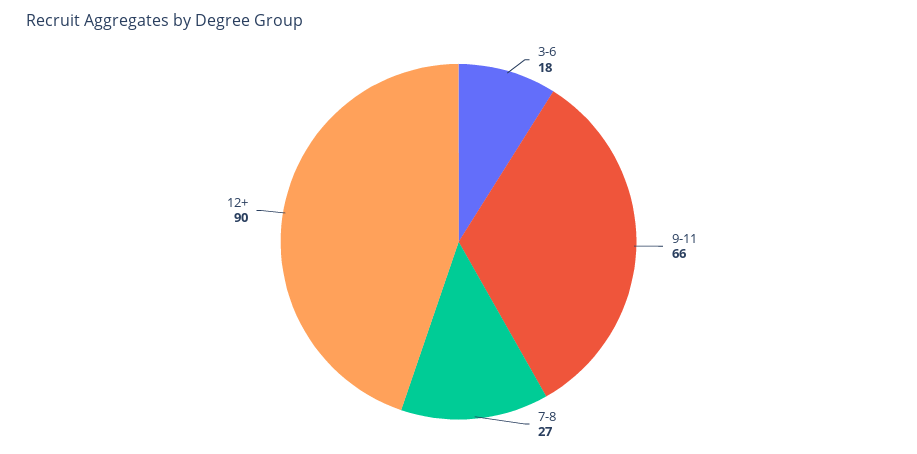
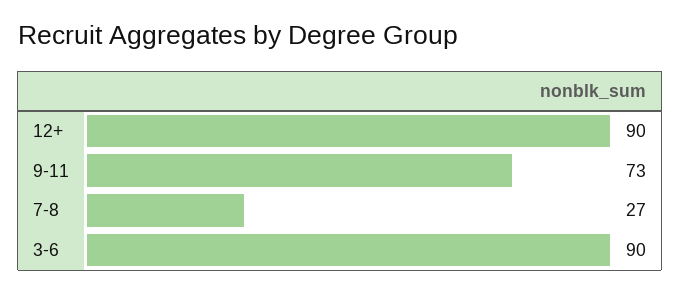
3-6: 18 -> 90
9-11: 66 -> 73

